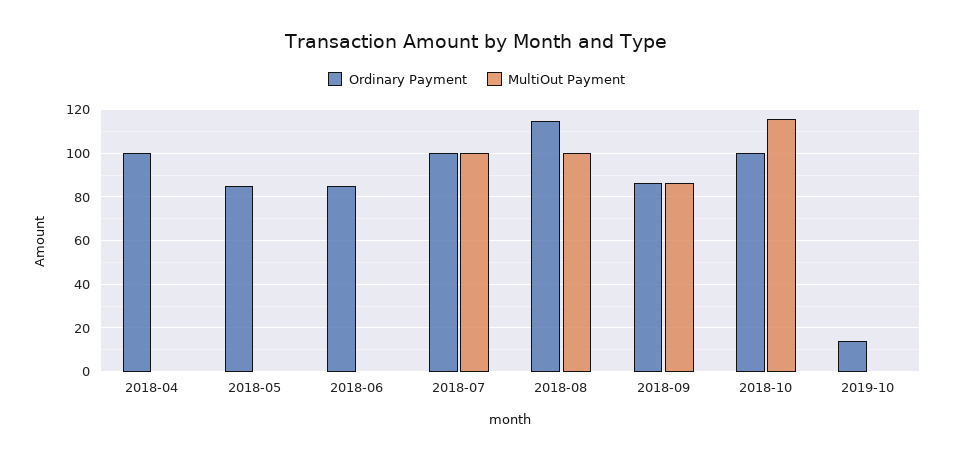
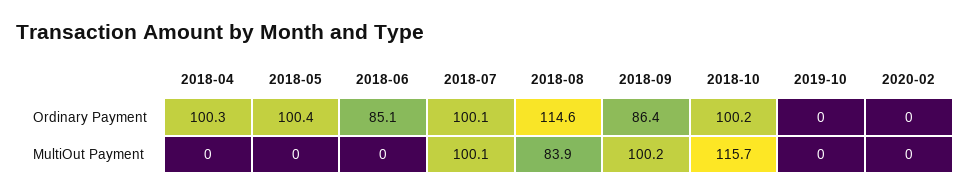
Ordinary Payment, 2018-05: 85 -> 100.4
MultiOut Payment, 2018-08: 100 -> 83.9
MultiOut Payment, 2018-09: 85 -> 100.2
Ordinary Payment, 2019-10: 15 -> 0
Ordinary Payment, 2020-02: none -> 0
MultiOut Payment, 2020-02: none -> 0

